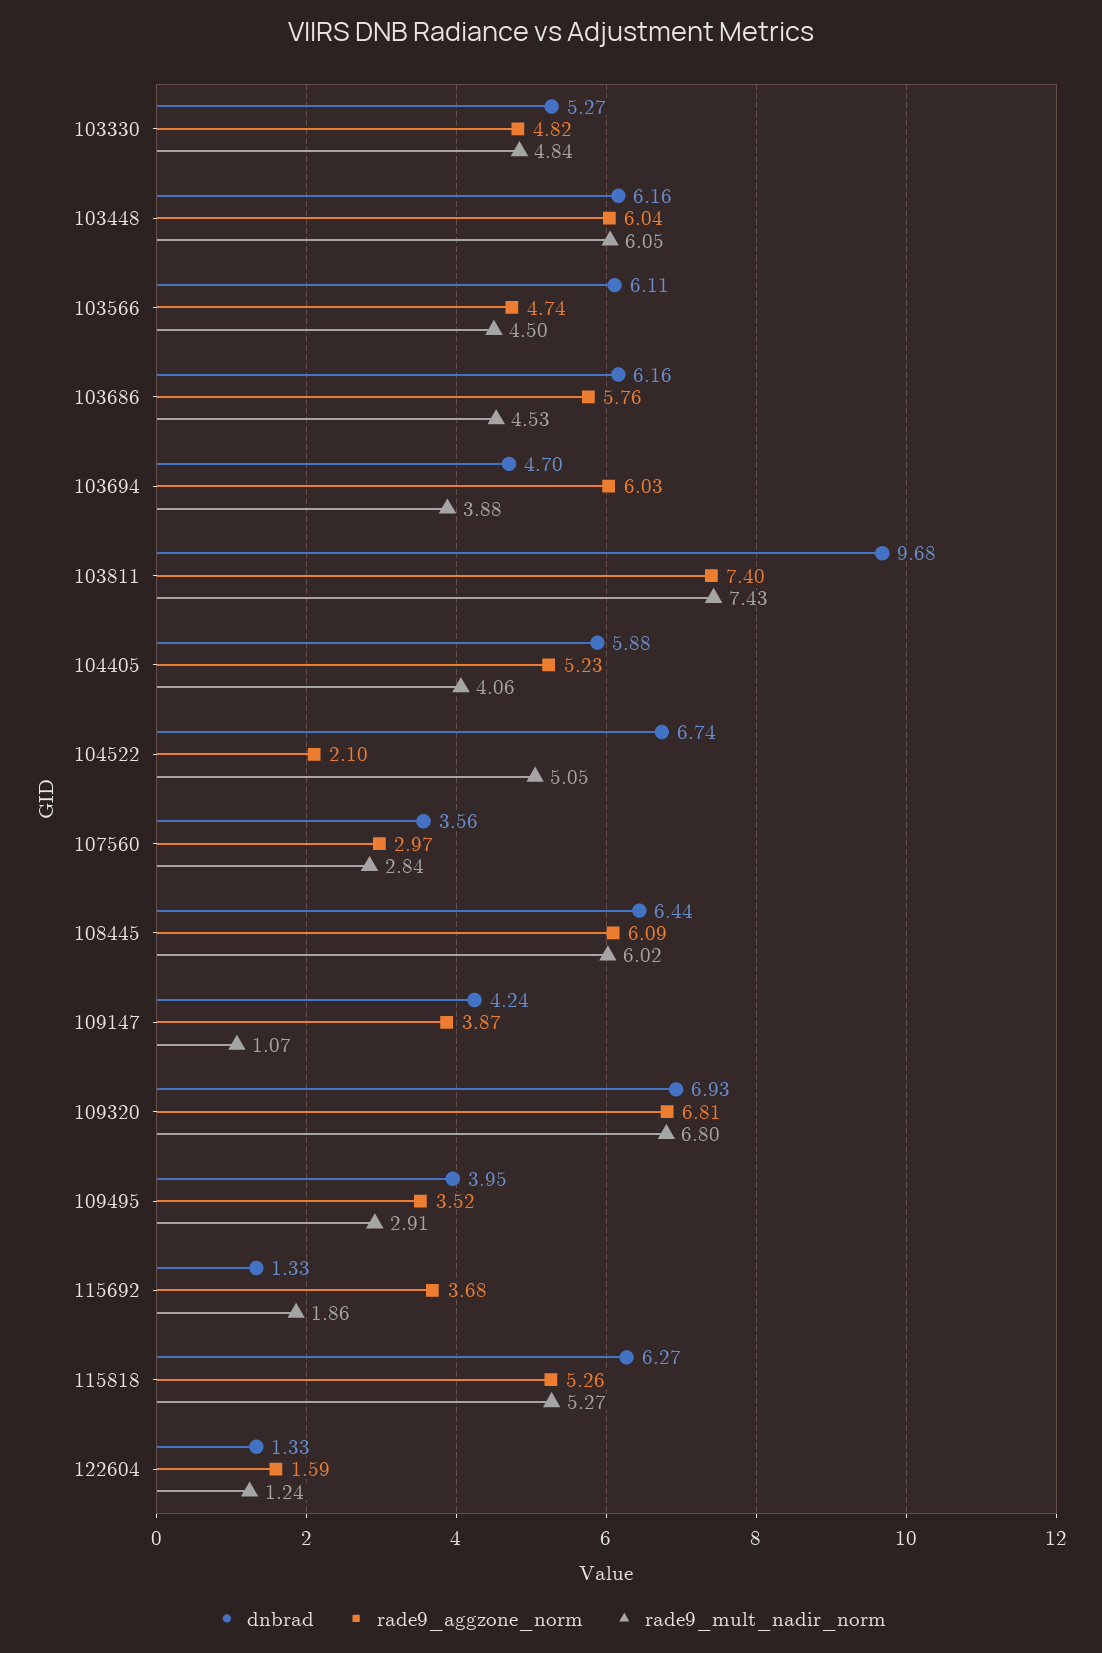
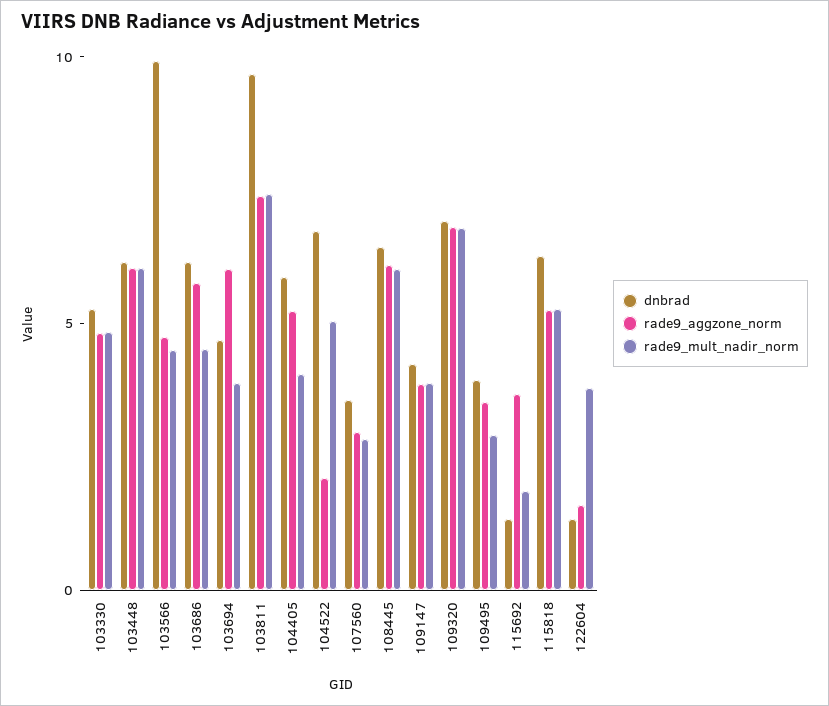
dnbrad, 103566: 6.11 -> 10
rade9_mult_nadir_norm, 109147: 1.07 -> 4
rade9_mult_nadir_norm, 122604: 1.24 -> 4

